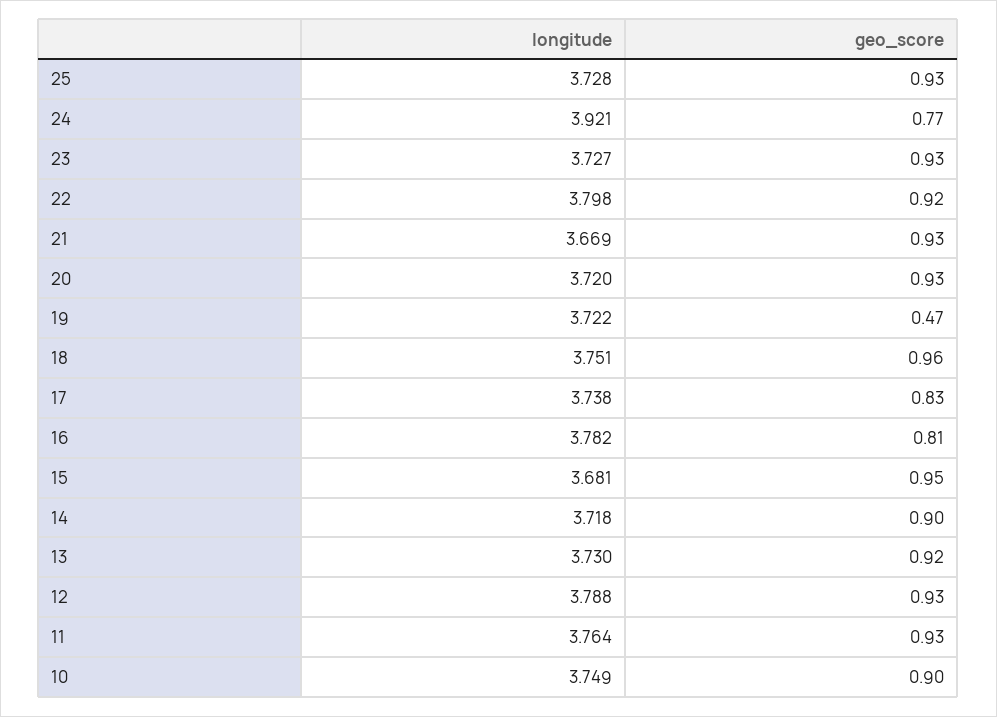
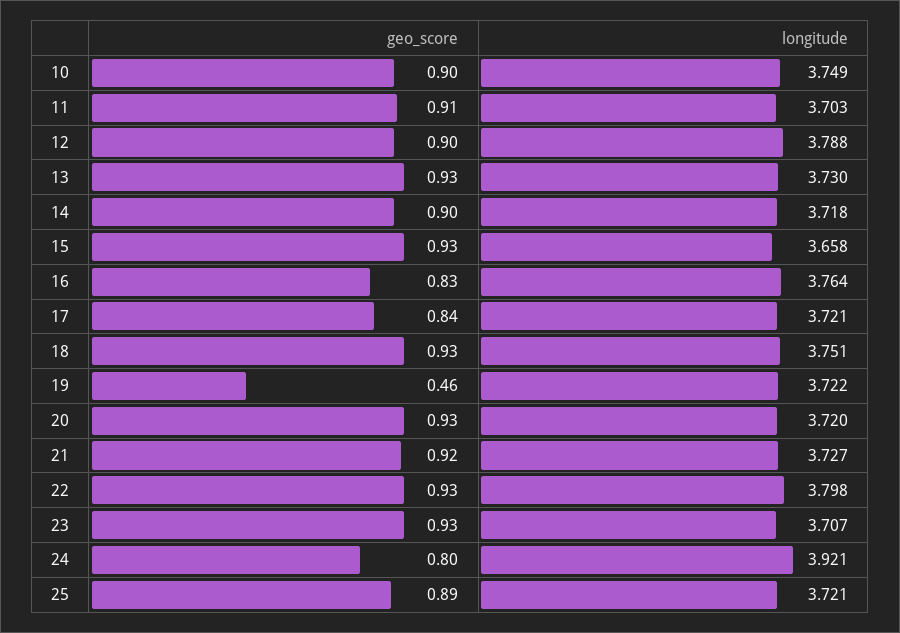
longitude, 25: 3.728 -> 3.721
geo_score, 25: 0.93 -> 0.89
geo_score, 24: 0.77 -> 0.8
longitude, 23: 3.727 -> 3.707
geo_score, 22: 0.92 -> 0.93
longitude, 21: 3.669 -> 3.727
geo_score, 21: 0.93 -> 0.92
geo_score, 19: 0.47 -> 0.46
geo_score, 18: 0.96 -> 0.93
longitude, 17: 3.738 -> 3.721
geo_score, 17: 0.83 -> 0.84
longitude, 16: 3.782 -> 3.764
geo_score, 16: 0.81 -> 0.83
longitude, 15: 3.681 -> 3.658
geo_score, 15: 0.95 -> 0.93
geo_score, 13: 0.92 -> 0.93
geo_score, 12: 0.93 -> 0.9
longitude, 11: 3.764 -> 3.703
geo_score, 11: 0.93 -> 0.91

